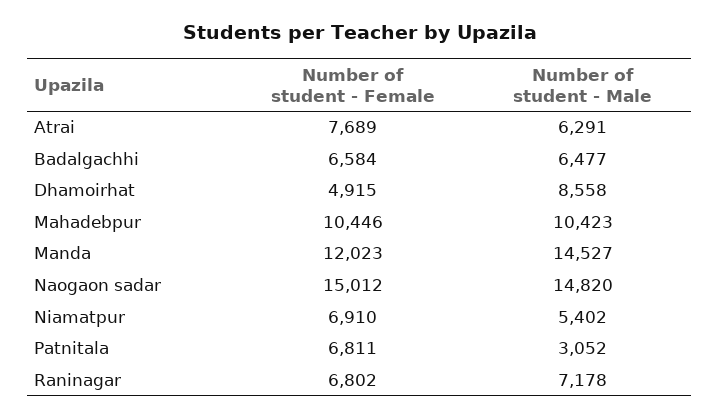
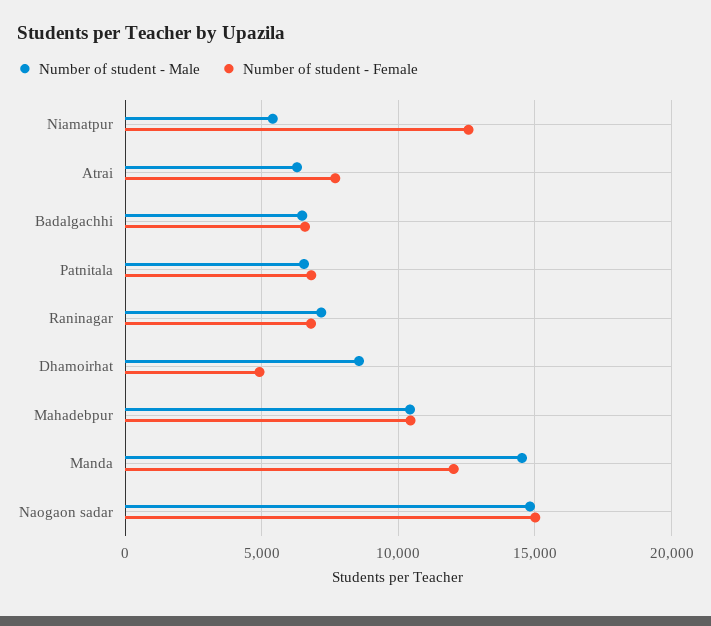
Number of student - Female, Niamatpur: 6910 -> 12500
Number of student - Male, Patnitala: 3052 -> 6500

